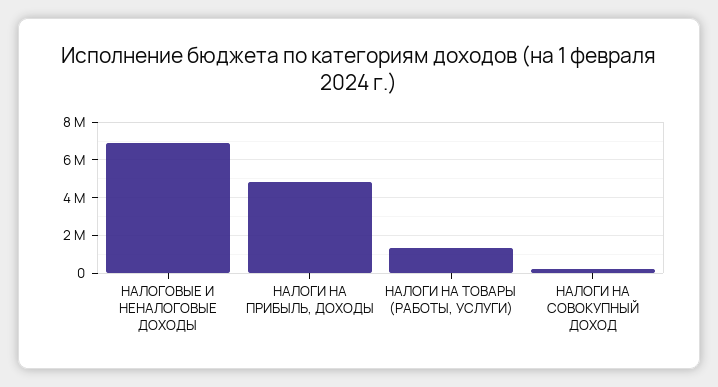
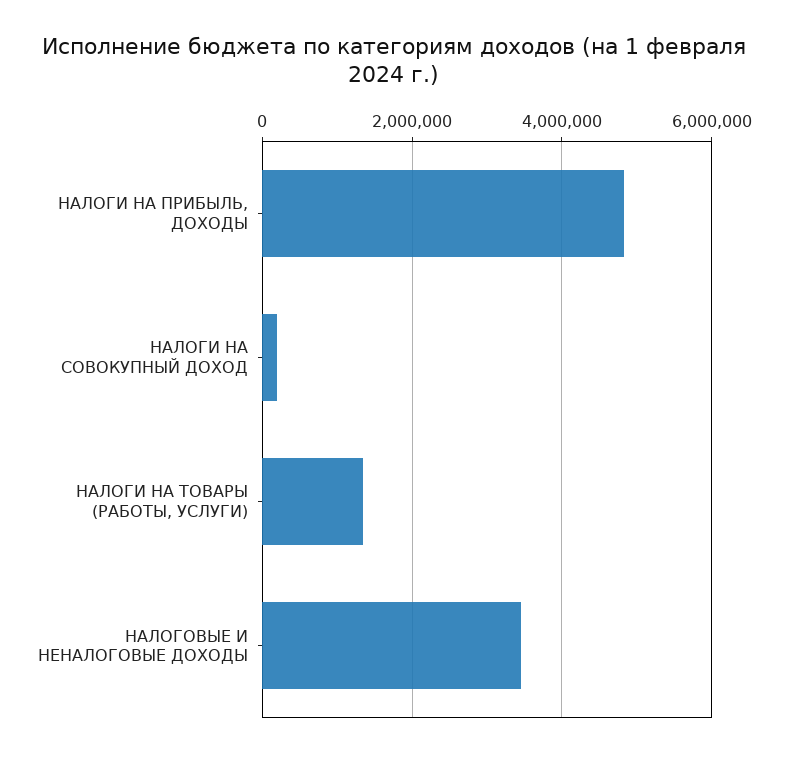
НАЛОГОВЫЕ И НЕНАЛОГОВЫЕ ДОХОДЫ: 7000000 -> 3400000

